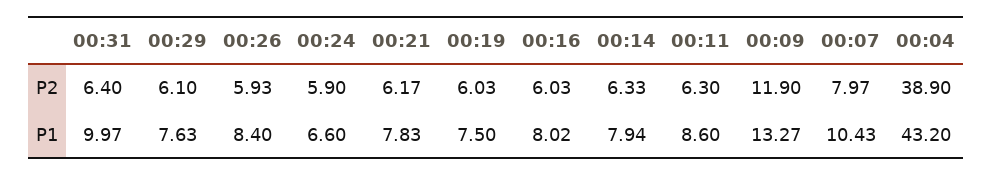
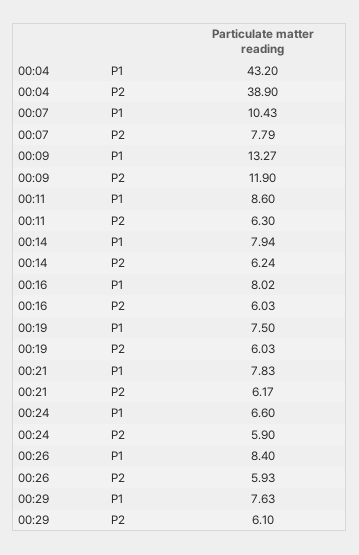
00:31, P2: 6.4 -> none
00:14, P2: 6.33 -> 6.24
00:07, P2: 7.97 -> 7.79
00:31, P1: 9.97 -> none

